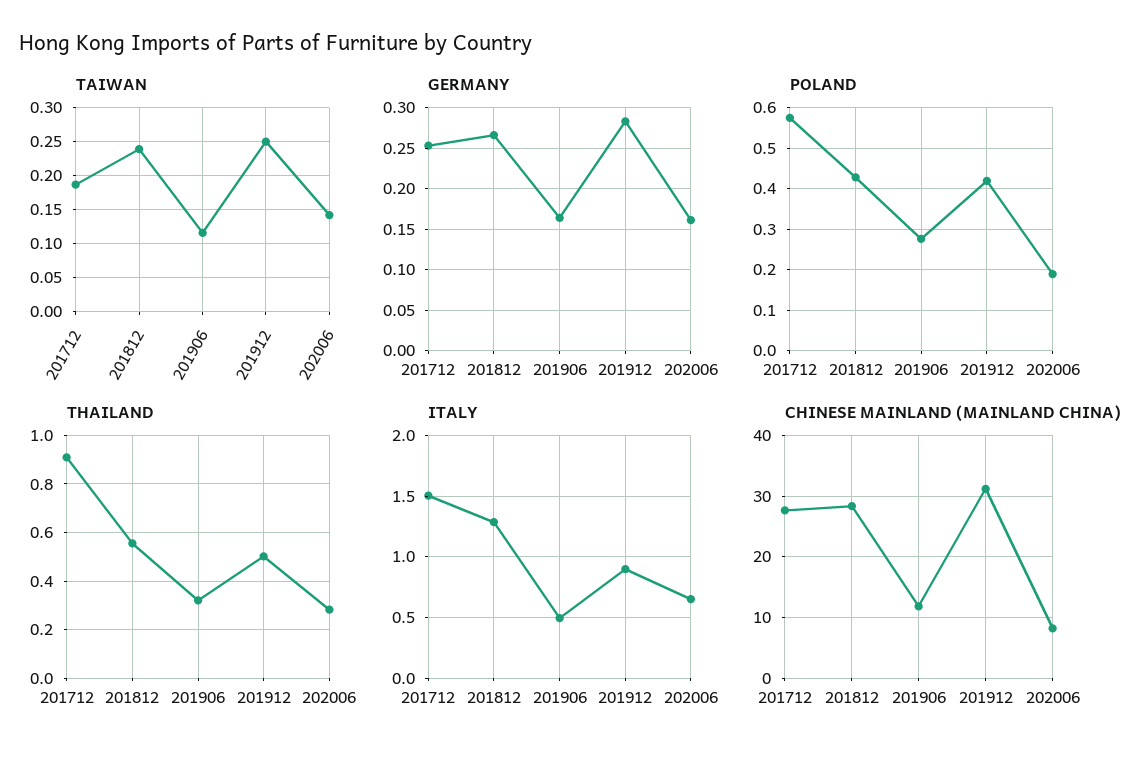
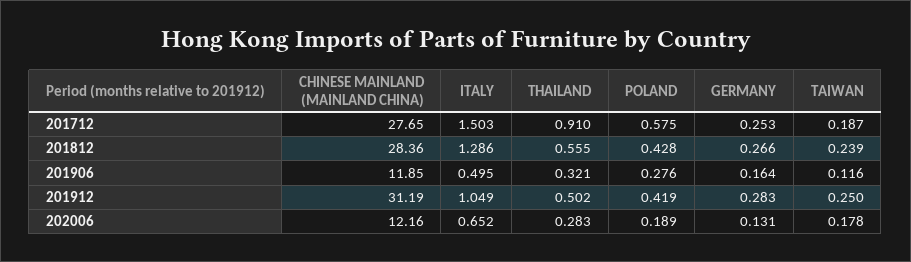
TAIWAN, 202006: 0.14 -> 0.178
GERMANY, 202006: 0.16 -> 0.131
ITALY, 201912: 0.9 -> 1.049
CHINESE MAINLAND (MAINLAND CHINA), 202006: 8 -> 12.16

